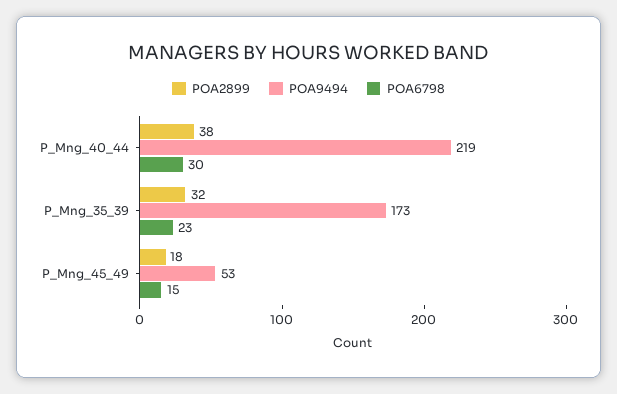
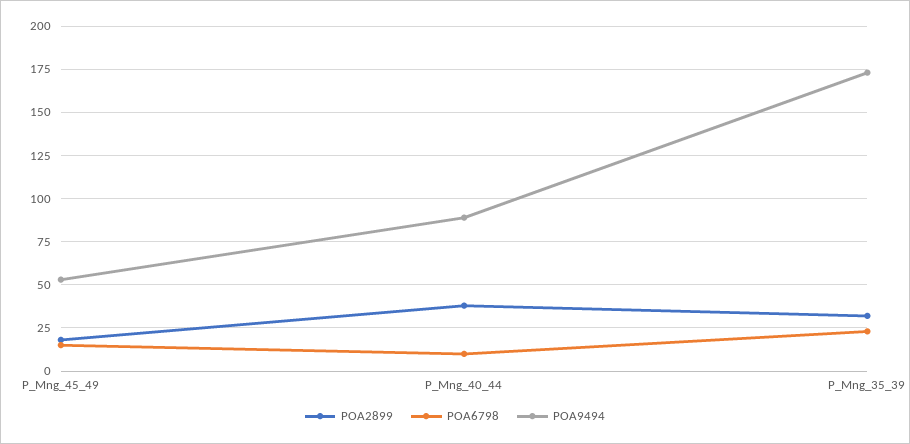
POA9494, P_Mng_40_44: 219 -> 90
POA6798, P_Mng_40_44: 30 -> 10

